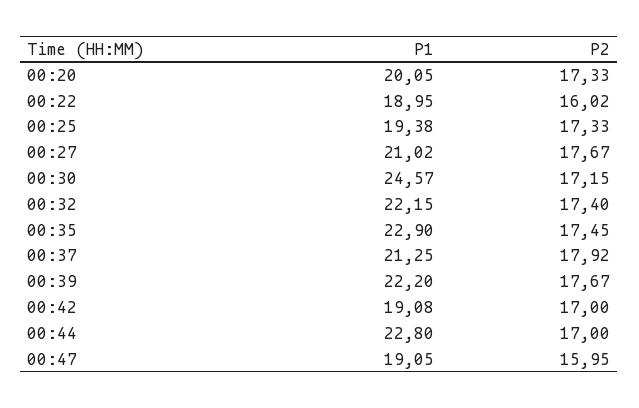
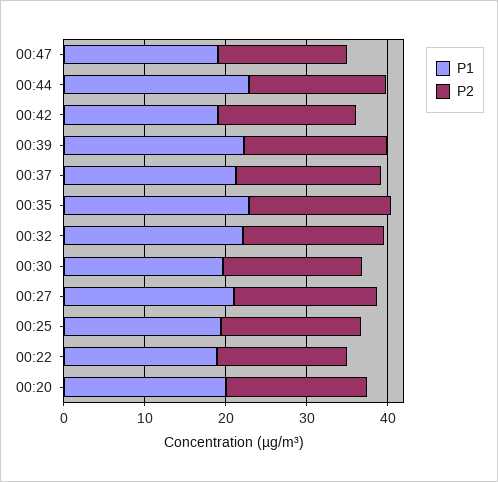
P1, 00:30: 24.57 -> 20

